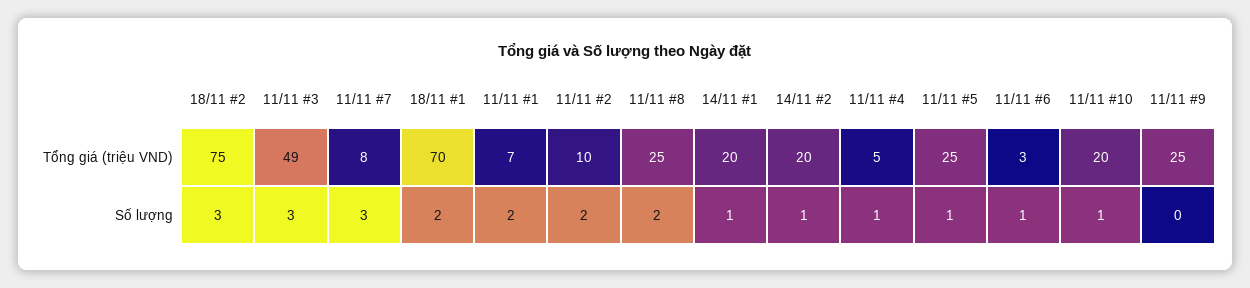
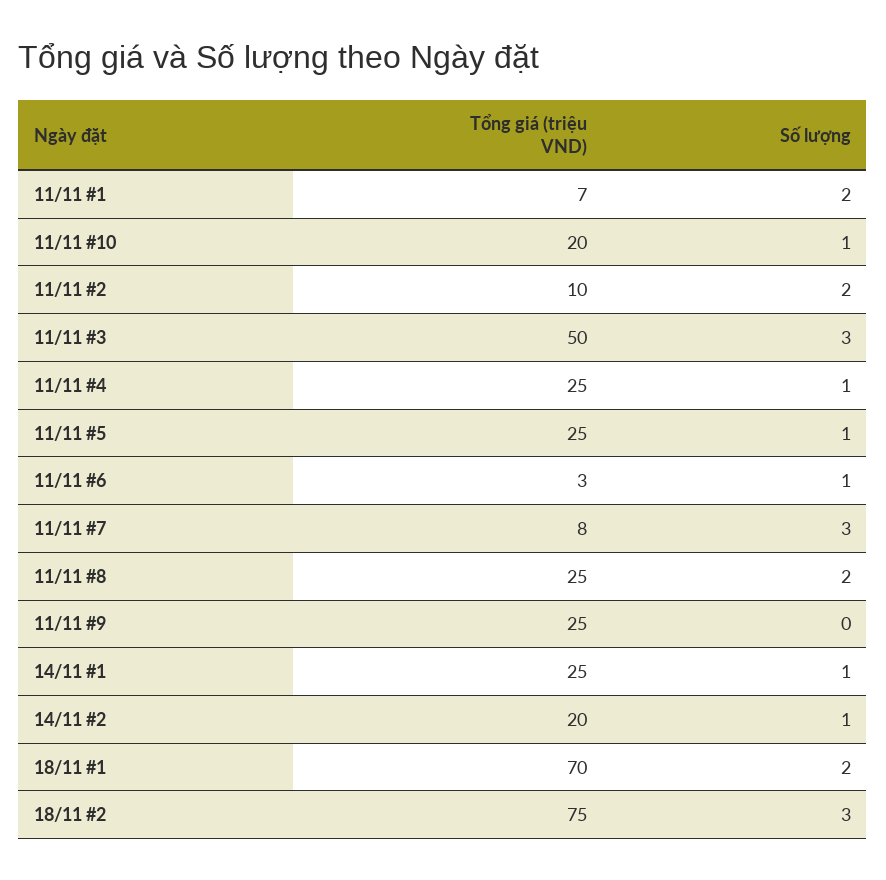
11/11 #3, Tổng giá (triệu VND): 49 -> 50
14/11 #1, Tổng giá (triệu VND): 20 -> 25
11/11 #4, Tổng giá (triệu VND): 5 -> 25

